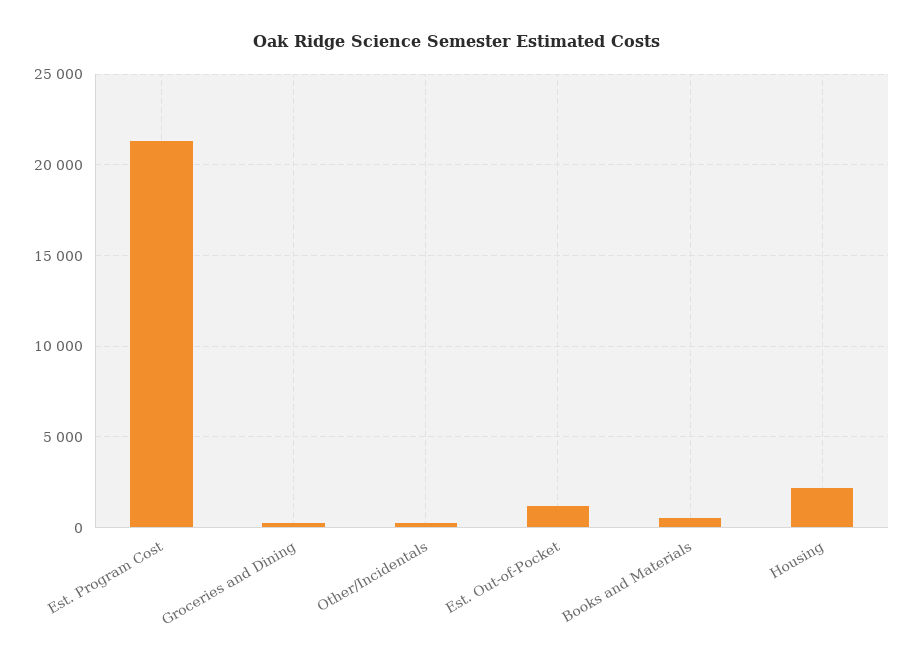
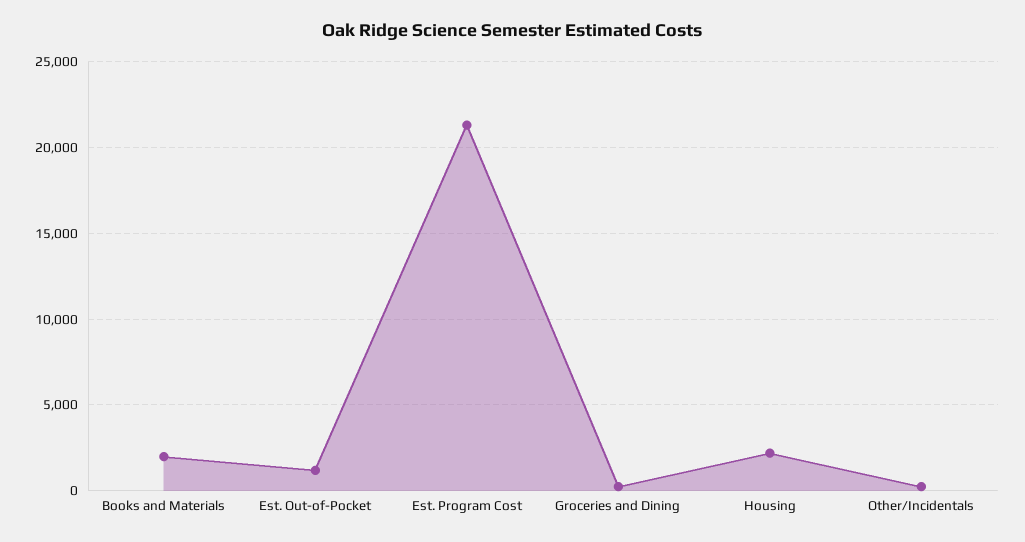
Books and Materials: 500 -> 2000

